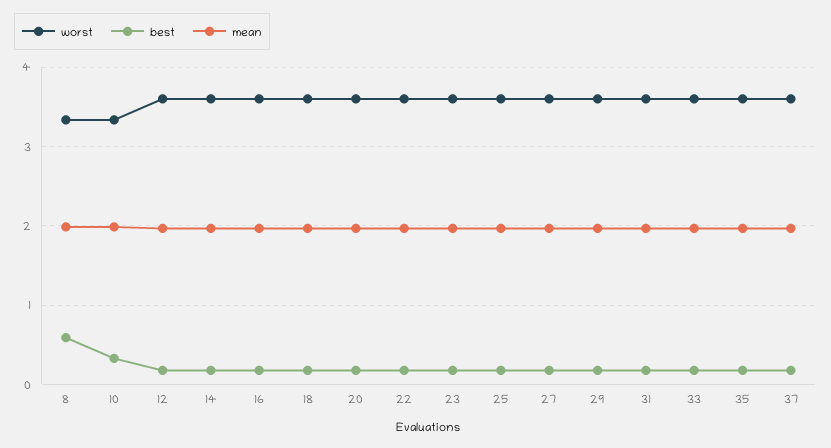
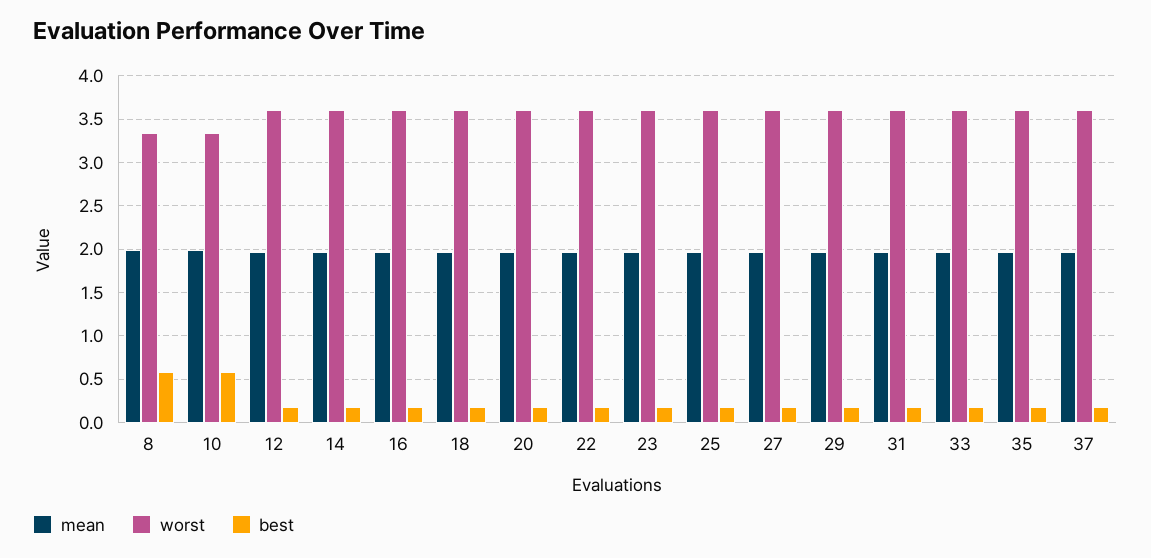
best, 10: 0.3 -> 0.6

